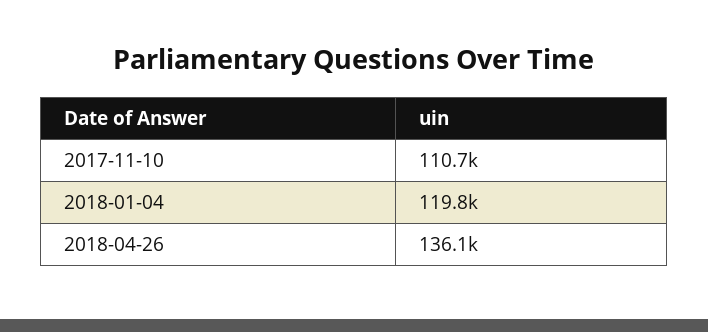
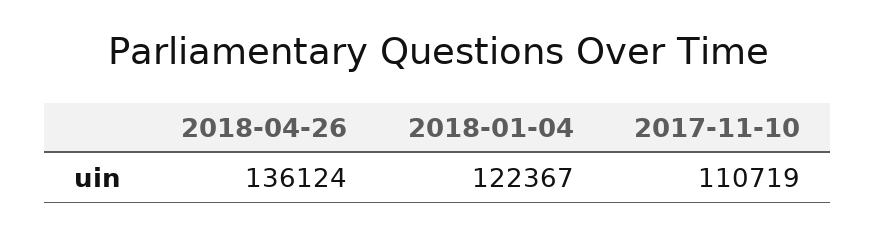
2018-01-04: 119800 -> 122367

